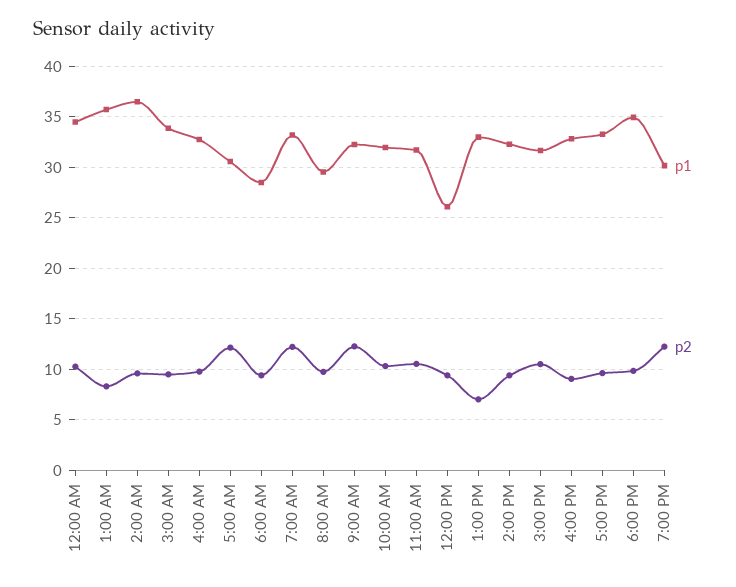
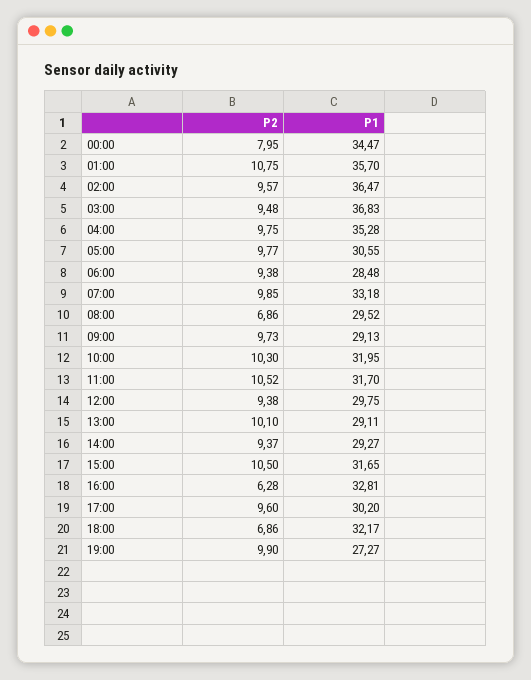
p2, 12:00 AM: 10 -> 7.95
p2, 1:00 AM: 8 -> 10.75
p1, 3:00 AM: 34 -> 36.83
p1, 4:00 AM: 33 -> 35.28
p2, 5:00 AM: 12 -> 9.77
p2, 7:00 AM: 12 -> 9.85
p2, 8:00 AM: 10 -> 6.86
p1, 9:00 AM: 32 -> 29.13
p2, 9:00 AM: 12 -> 9.73
p1, 12:00 PM: 26 -> 29.75
p1, 1:00 PM: 33 -> 29.11
p2, 1:00 PM: 7 -> 10.1
p1, 2:00 PM: 32 -> 29.27
p2, 4:00 PM: 9 -> 6.28
p1, 5:00 PM: 33 -> 30.2
p1, 6:00 PM: 35 -> 32.17
p2, 6:00 PM: 10 -> 6.86
p1, 7:00 PM: 30 -> 27.27
p2, 7:00 PM: 12 -> 9.9

